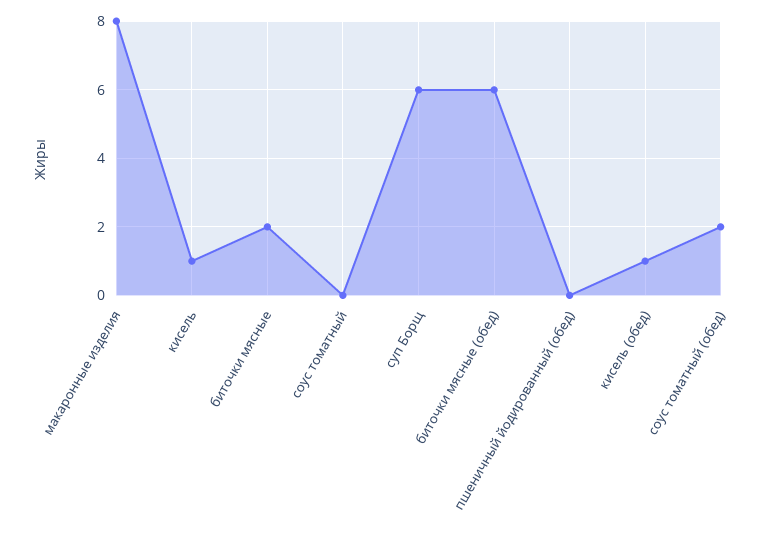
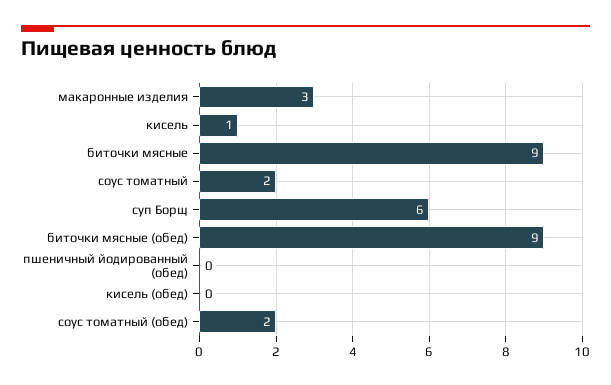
макаронные изделия: 8 -> 3
биточки мясные: 2 -> 9
соус томатный: 0 -> 2
биточки мясные (обед): 6 -> 9
кисель (обед): 1 -> 0

